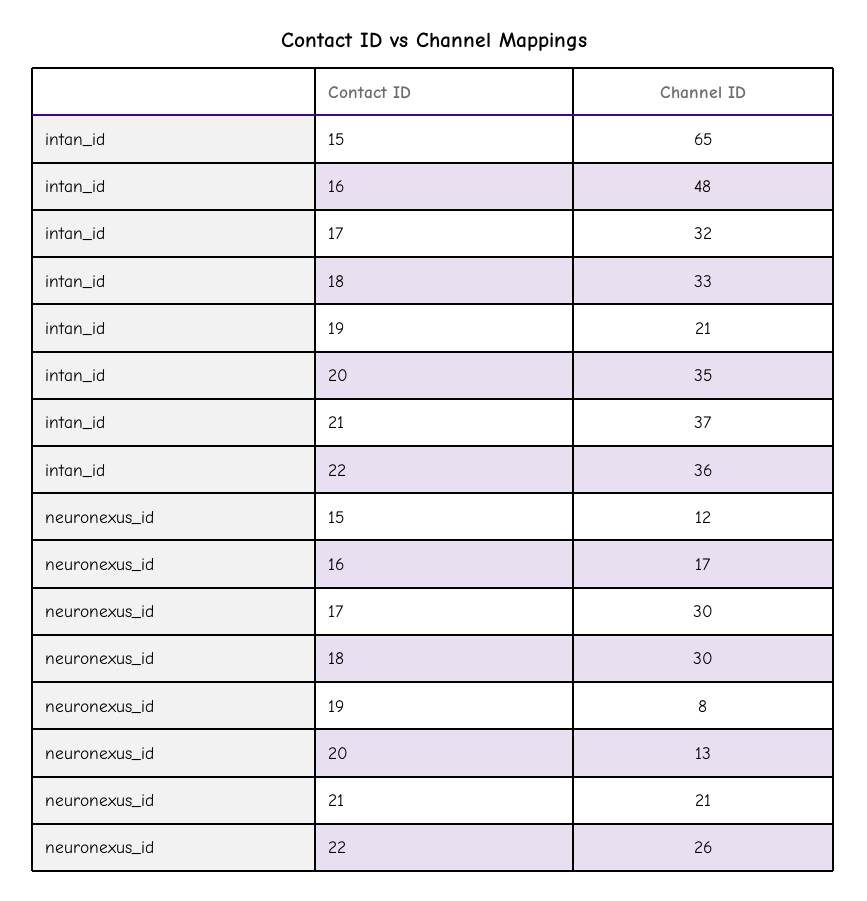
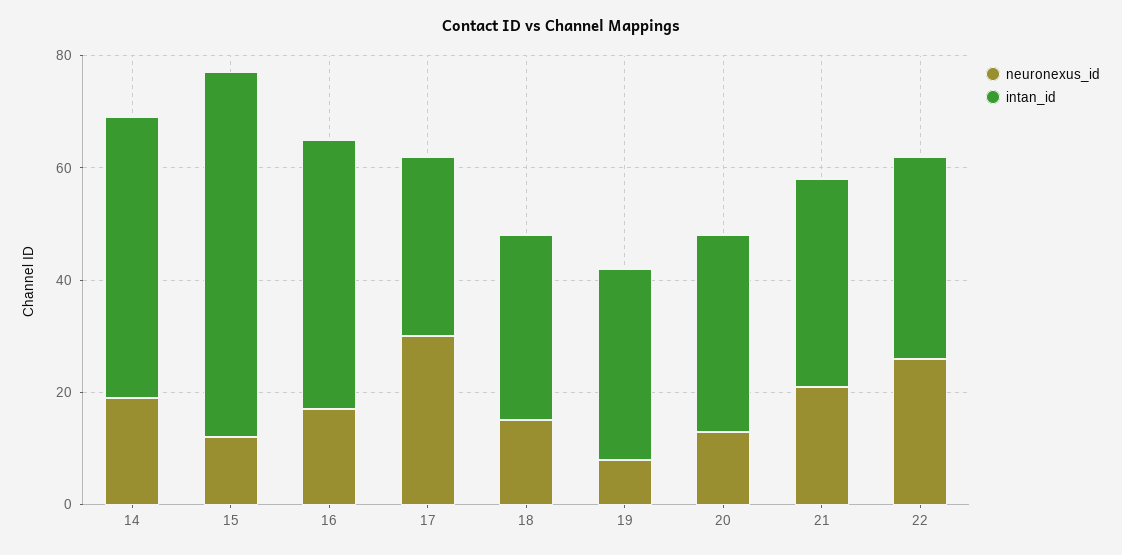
intan_id, 19: 21 -> 35
neuronexus_id, 18: 30 -> 15
neuronexus_id, 14: none -> 20
intan_id, 14: none -> 50

